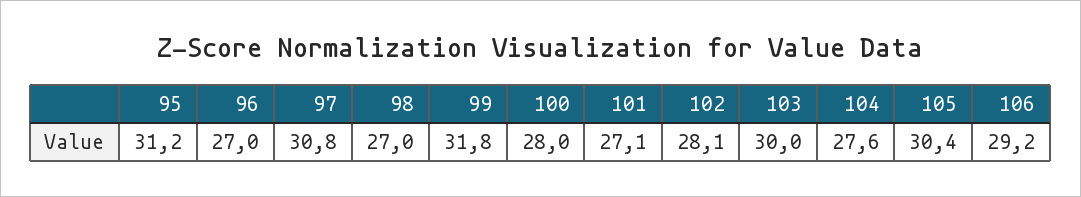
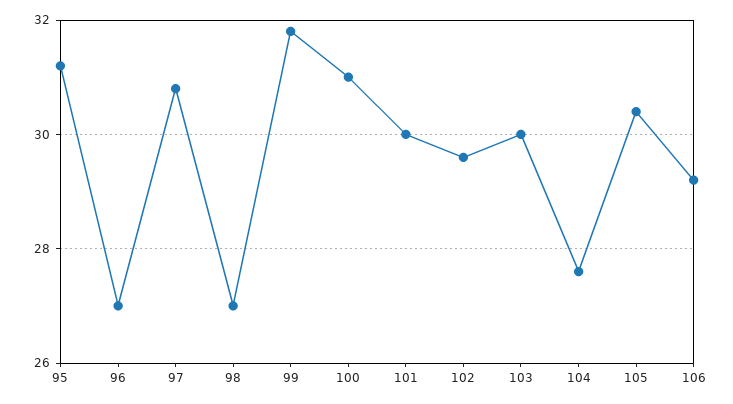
100: 28 -> 31
101: 27.1 -> 30
102: 28.1 -> 29.5

